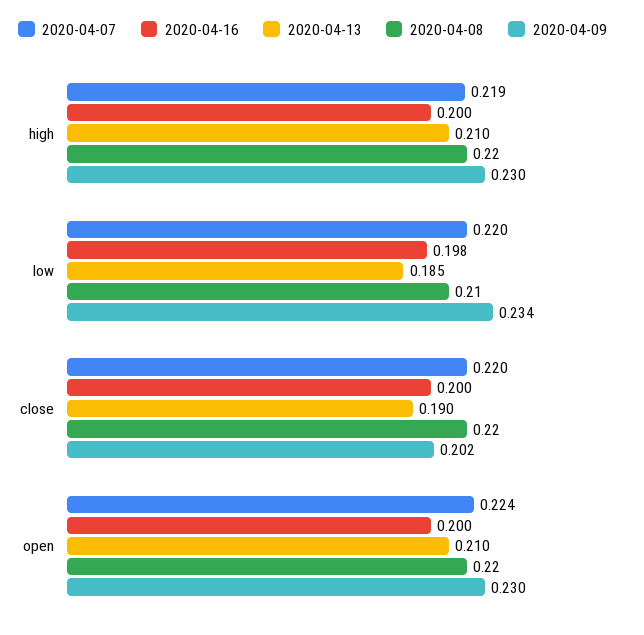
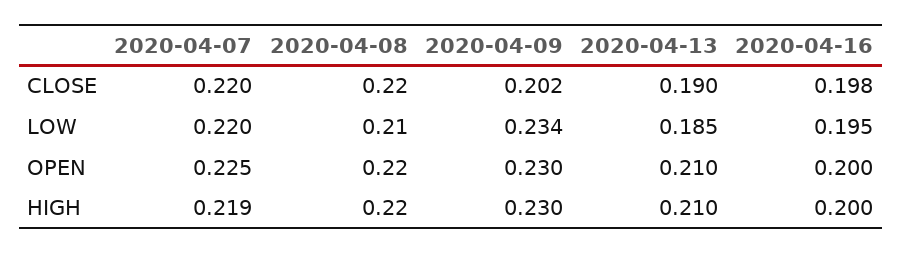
2020-04-16, low: 0.198 -> 0.195
2020-04-16, close: 0.2 -> 0.198
2020-04-07, open: 0.224 -> 0.225

